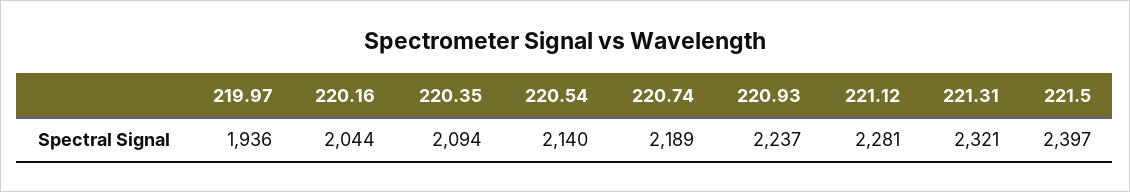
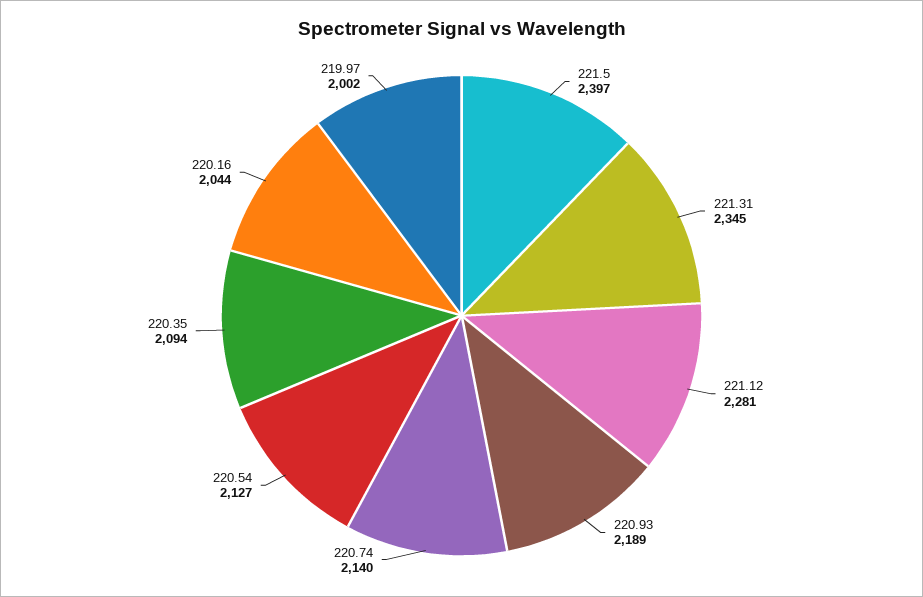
219.97: 1936 -> 2002
220.54: 2140 -> 2127
220.74: 2189 -> 2140
220.93: 2237 -> 2189
221.31: 2321 -> 2345

